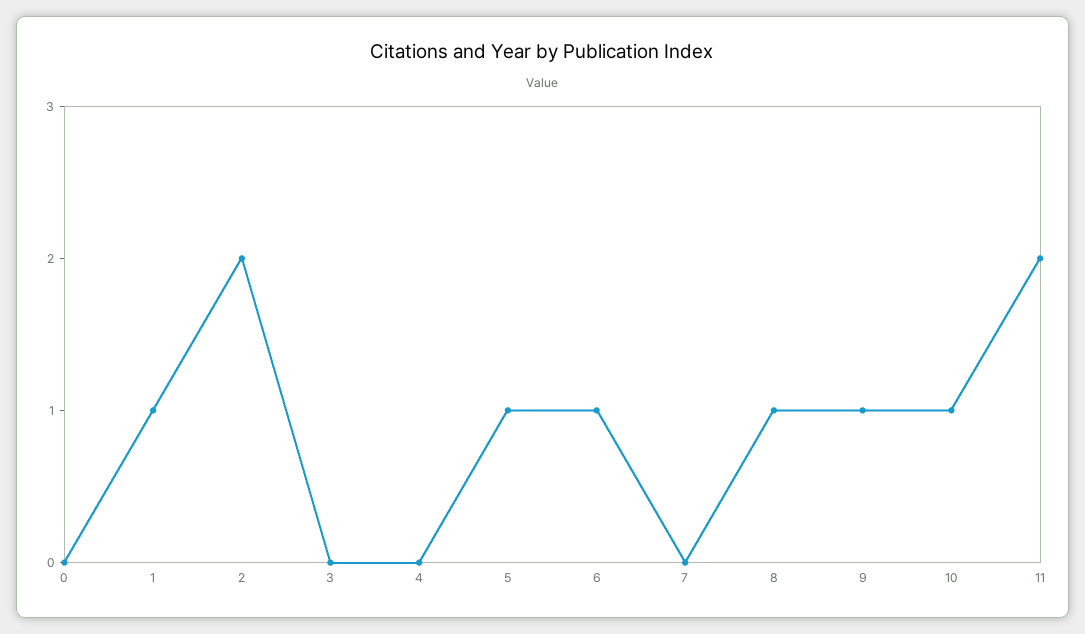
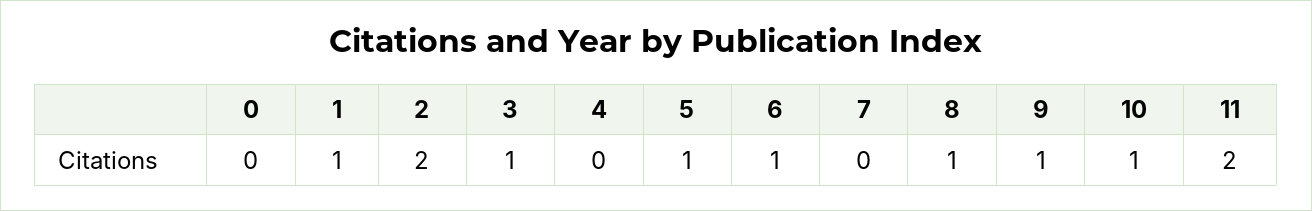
3: 0 -> 1

